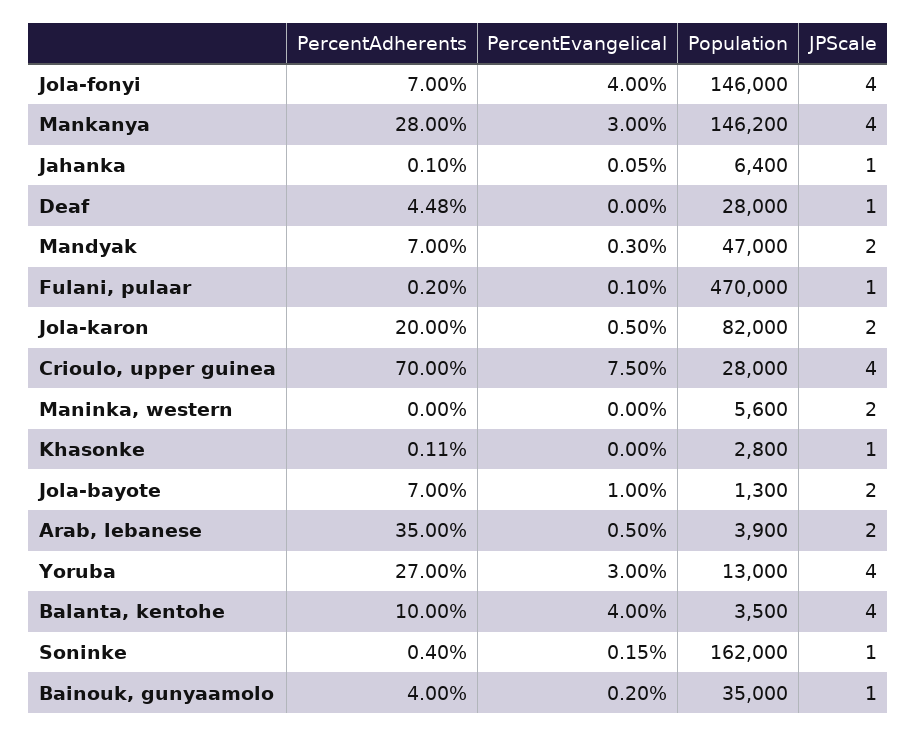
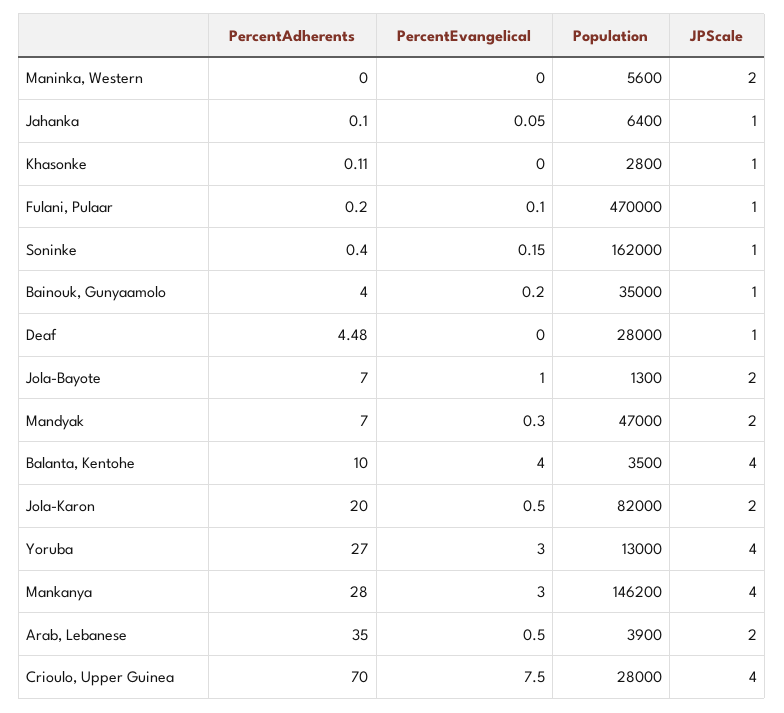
PercentAdherents, Jola-fonyi: 7 -> none
PercentEvangelical, Jola-fonyi: 4 -> none
Population, Jola-fonyi: 146000 -> none
JPScale, Jola-fonyi: 4 -> none

